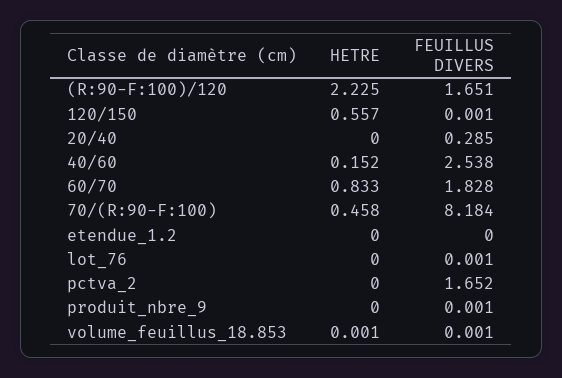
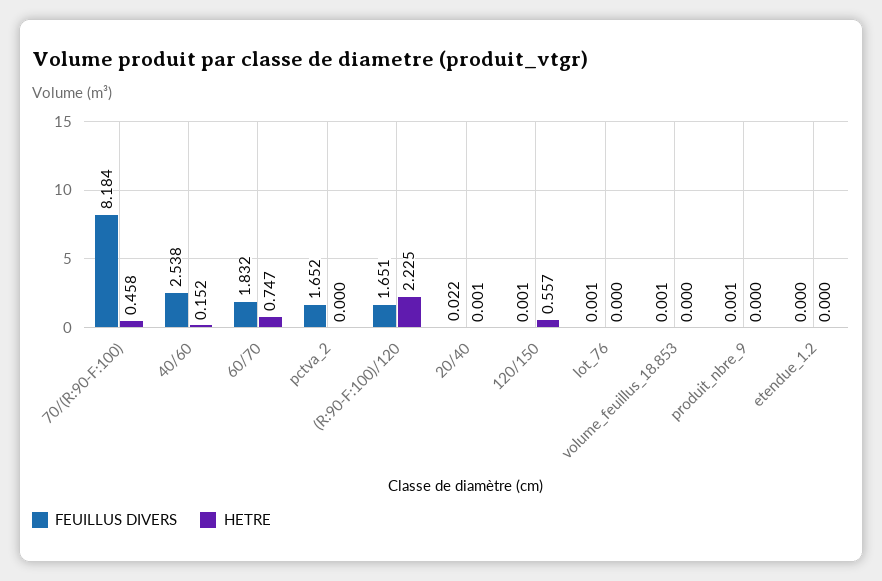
HETRE, 20/40: 0 -> 0.001
FEUILLUS DIVERS, 20/40: 0.285 -> 0.022
HETRE, 60/70: 0.833 -> 0.747
FEUILLUS DIVERS, 60/70: 1.828 -> 1.832
HETRE, volume_feuillus_18.853: 0.001 -> 0

